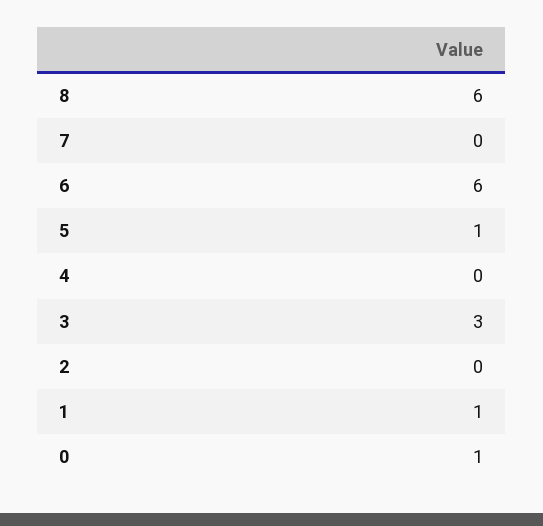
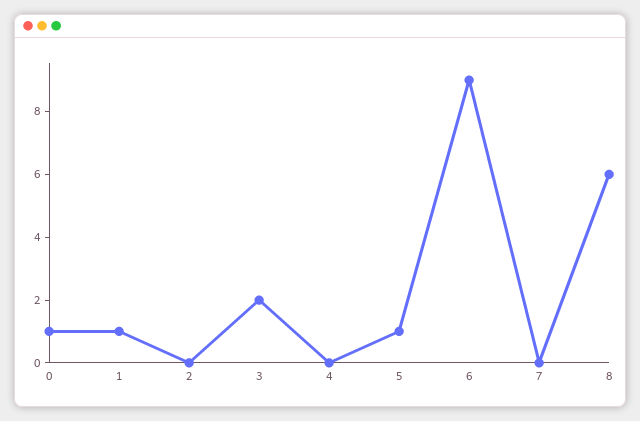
6: 6 -> 9
3: 3 -> 2

